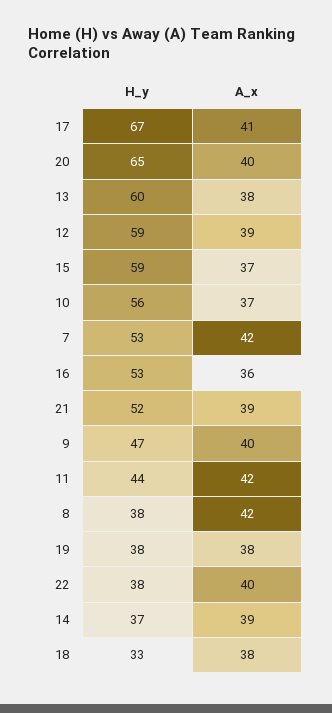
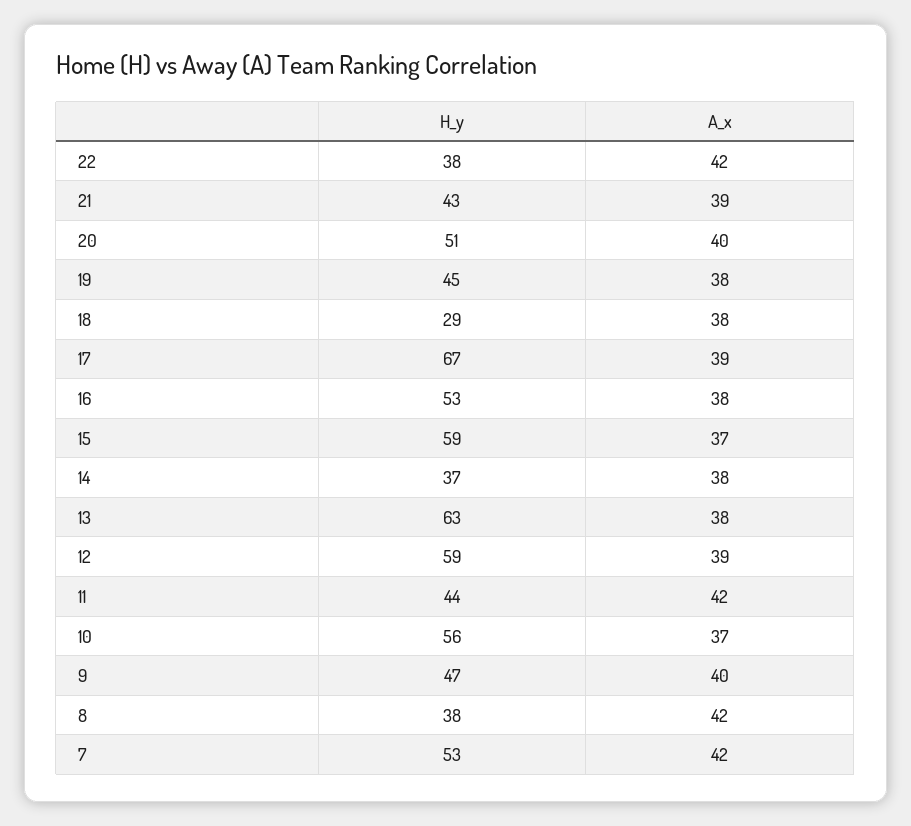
A_x, 17: 41 -> 39
H_y, 20: 65 -> 51
H_y, 13: 60 -> 63
A_x, 16: 36 -> 38
H_y, 21: 52 -> 43
H_y, 19: 38 -> 45
A_x, 22: 40 -> 42
A_x, 14: 39 -> 38
H_y, 18: 33 -> 29

